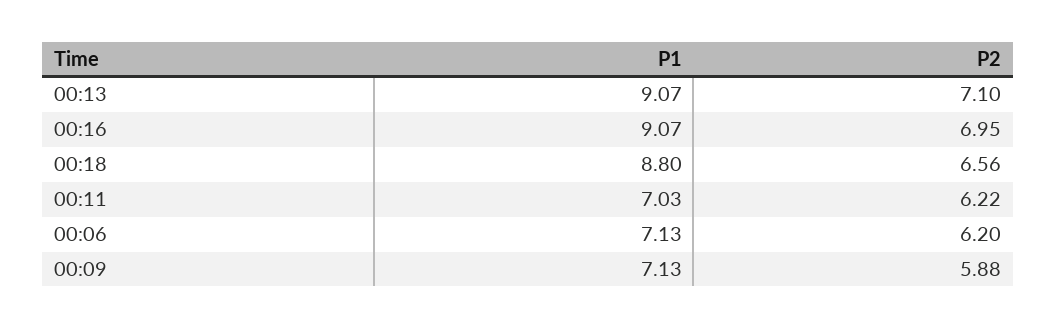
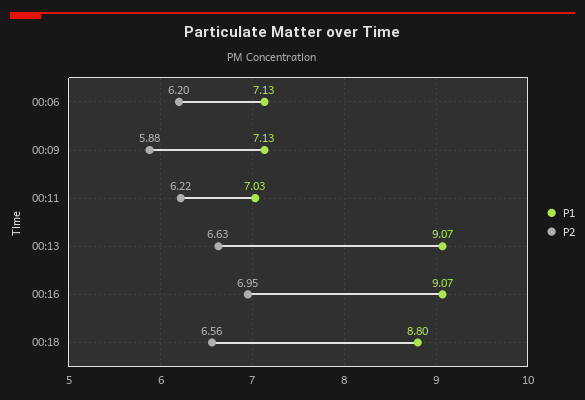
P2, 00:13: 7.1 -> 6.63

